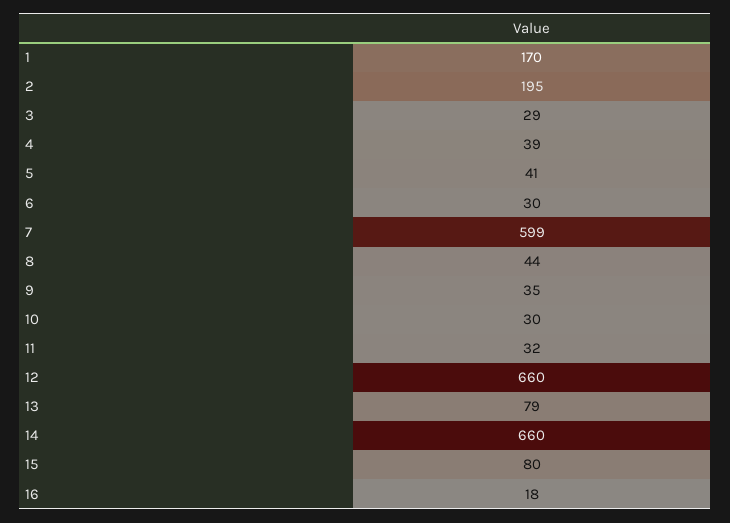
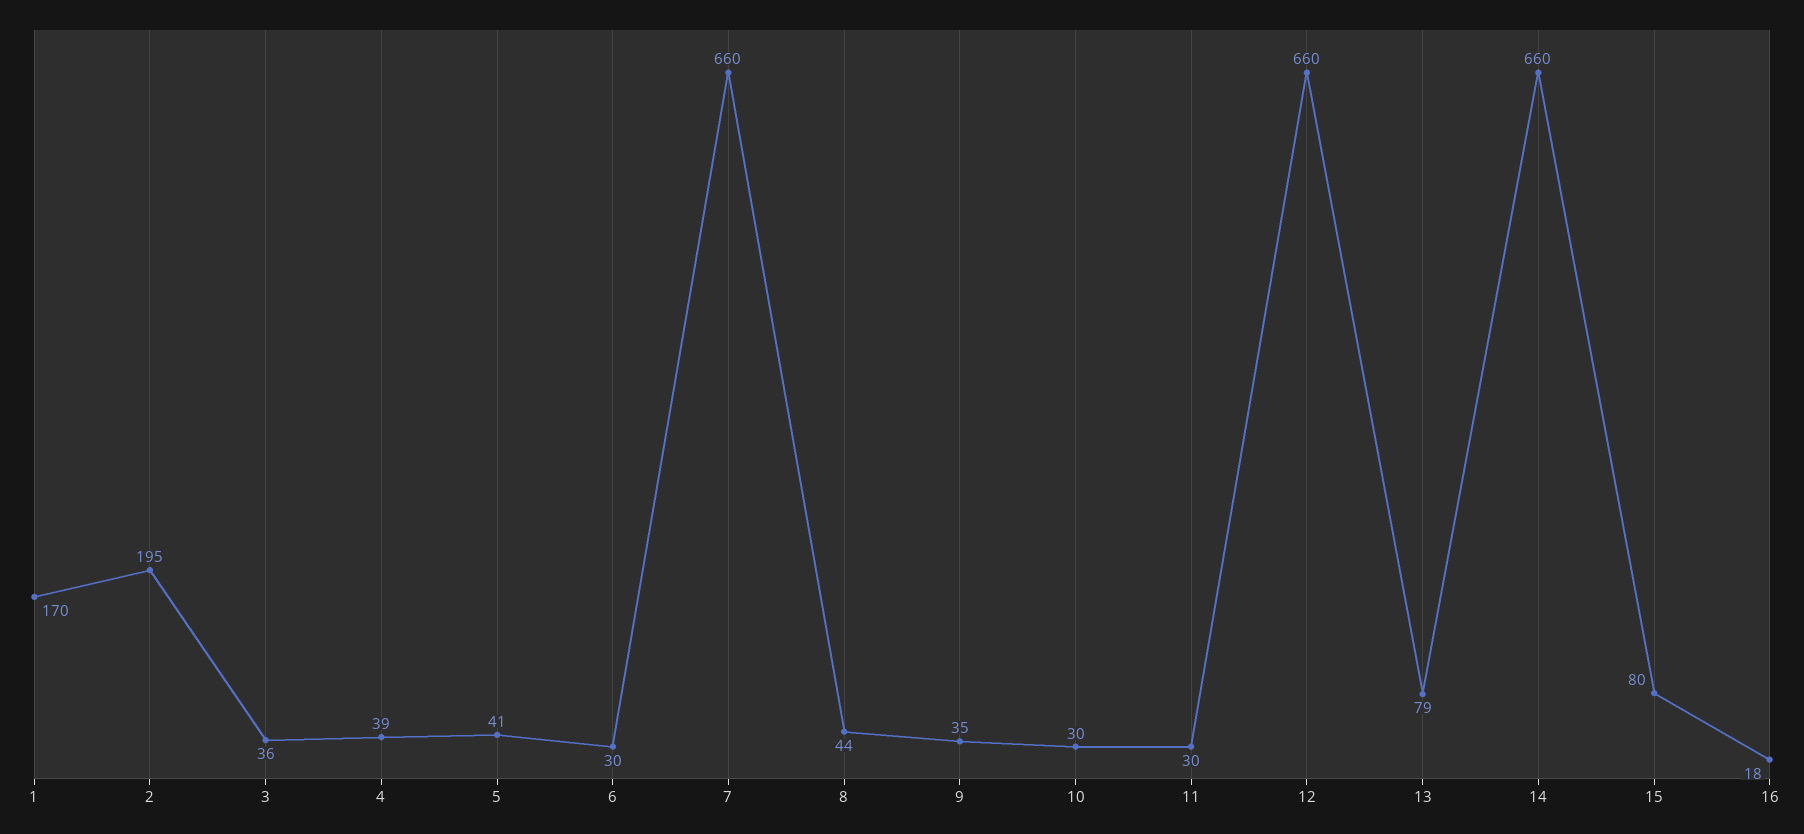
3: 29 -> 36
7: 599 -> 660
11: 32 -> 30

